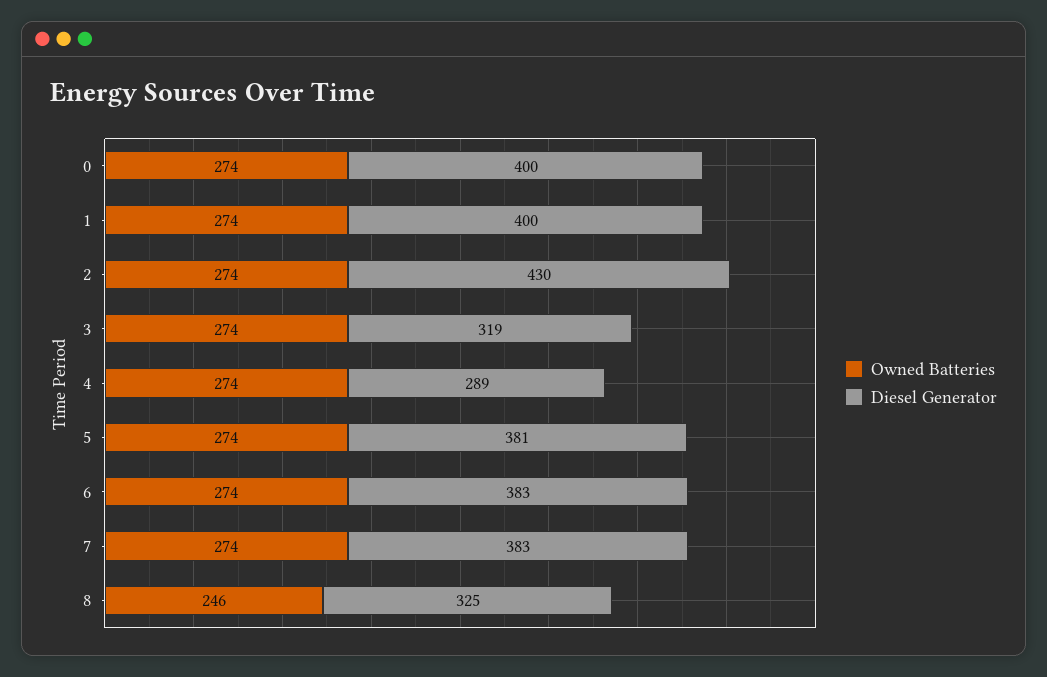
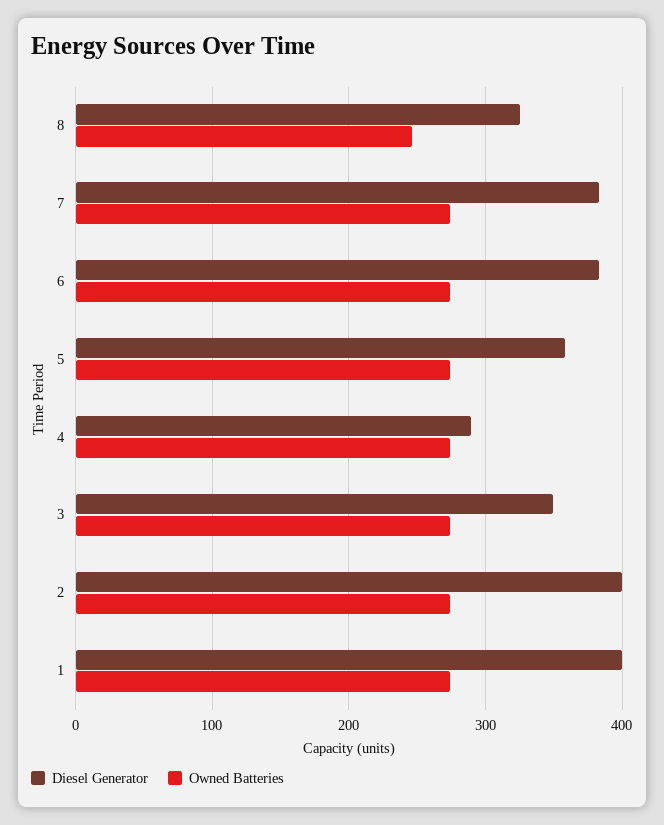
Owned Batteries, 0: 274 -> none
Diesel Generator, 0: 400 -> none
Diesel Generator, 2: 430 -> 400
Diesel Generator, 3: 319 -> 350
Diesel Generator, 5: 381 -> 360

